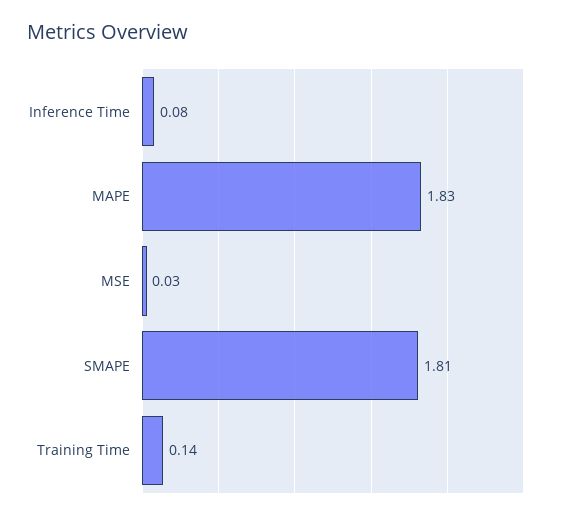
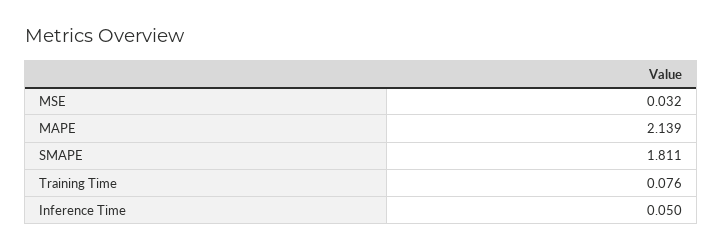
Inference Time: 0.08 -> 0.05
MAPE: 1.83 -> 2.139
Training Time: 0.14 -> 0.076

